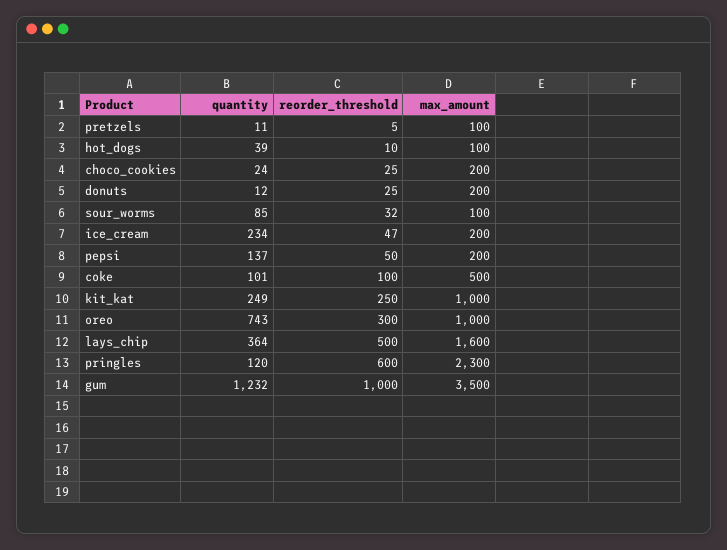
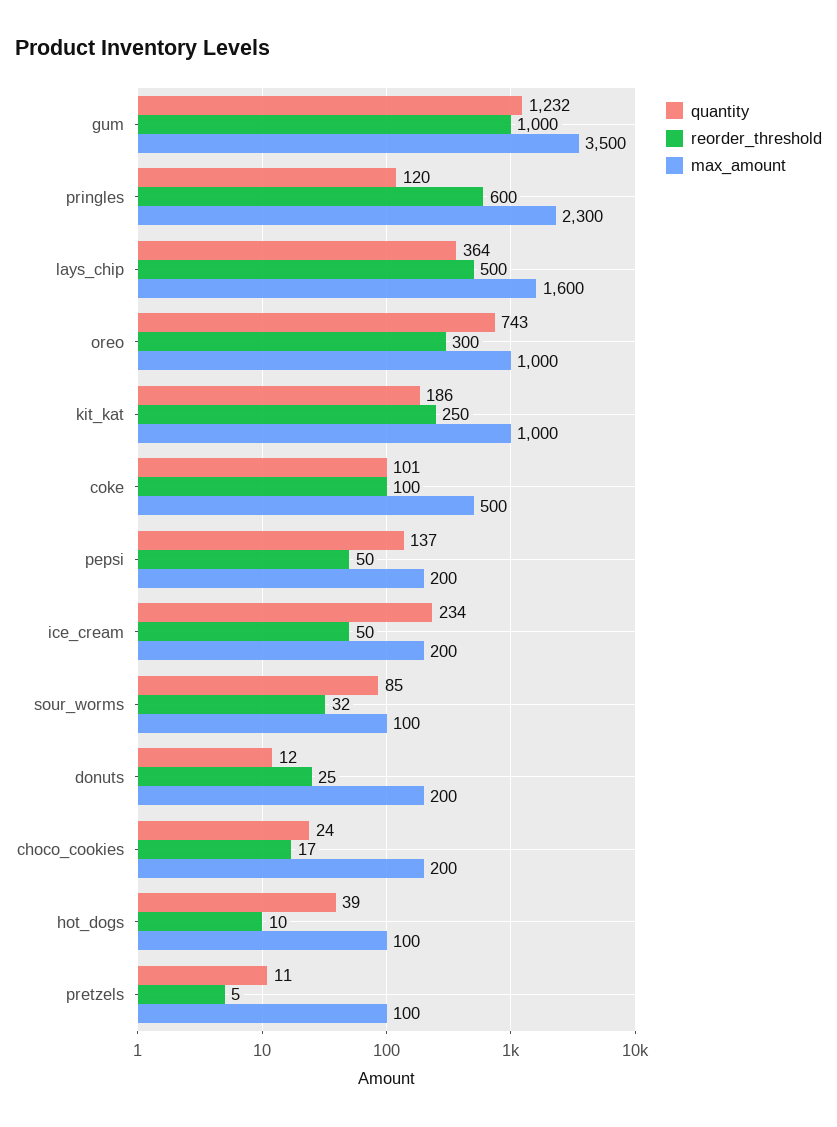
reorder_threshold, choco_cookies: 25 -> 17
reorder_threshold, ice_cream: 47 -> 50
quantity, kit_kat: 249 -> 186

